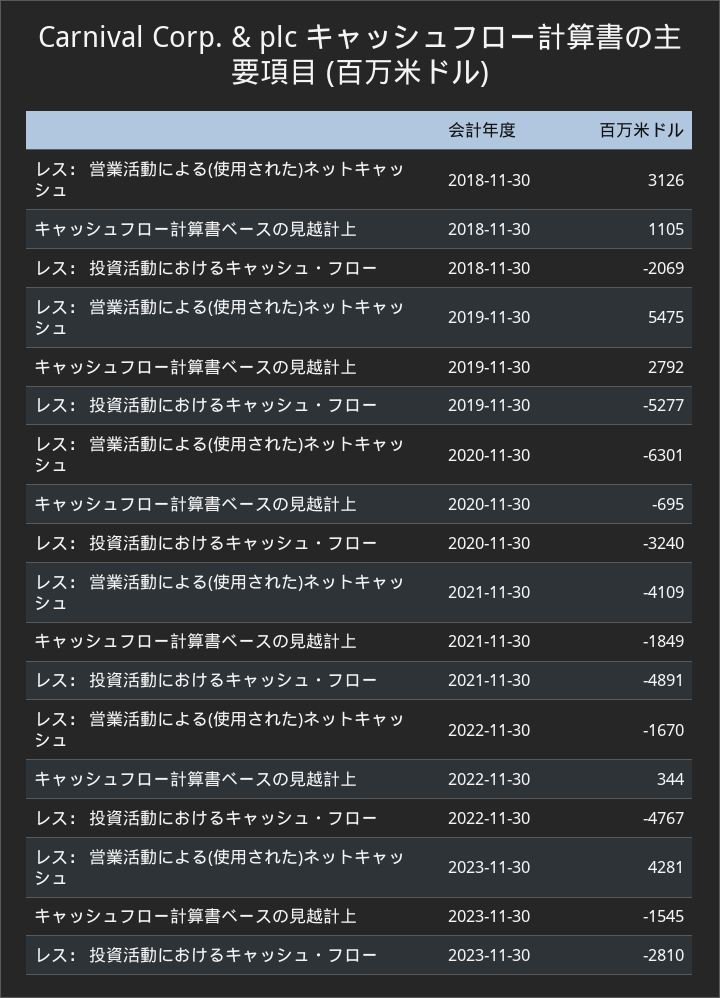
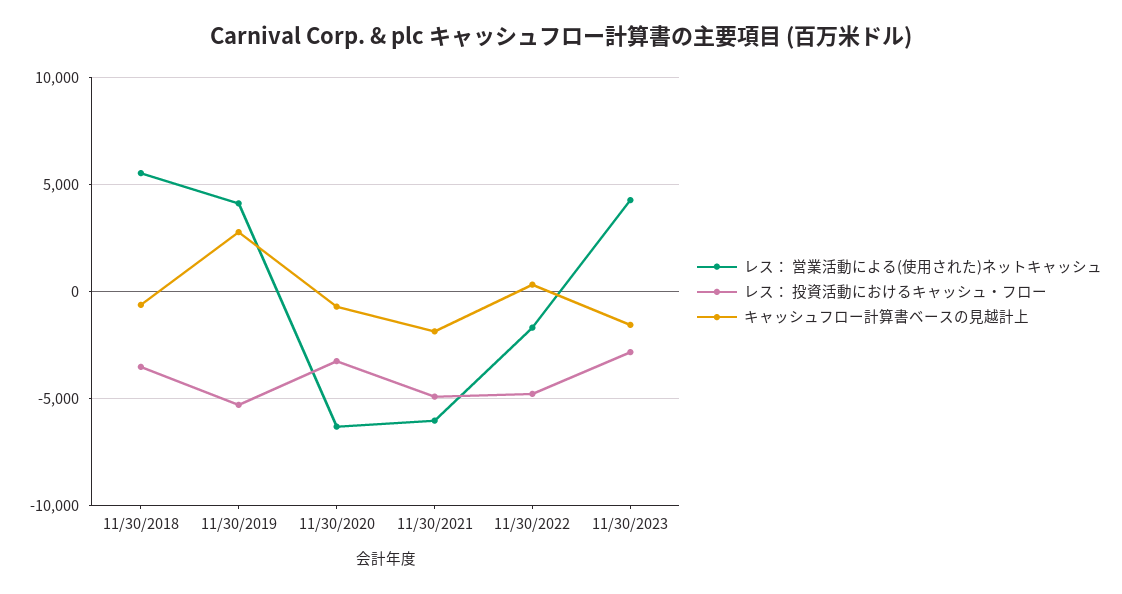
レス： 営業活動による(使用された)ネットキャッシュ, 2018-11-30: 3126 -> 5500
キャッシュフロー計算書ベースの見越計上, 2018-11-30: 1105 -> -500
レス： 投資活動におけるキャッシュ・フロー, 2018-11-30: -2069 -> -3500
レス： 営業活動による(使用された)ネットキャッシュ, 2019-11-30: 5475 -> 4000
レス： 営業活動による(使用された)ネットキャッシュ, 2021-11-30: -4109 -> -6000

